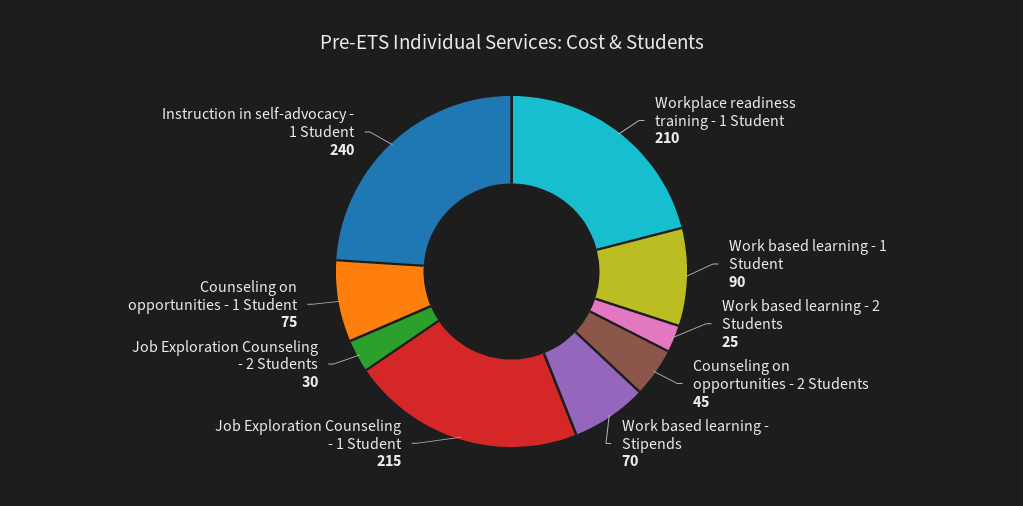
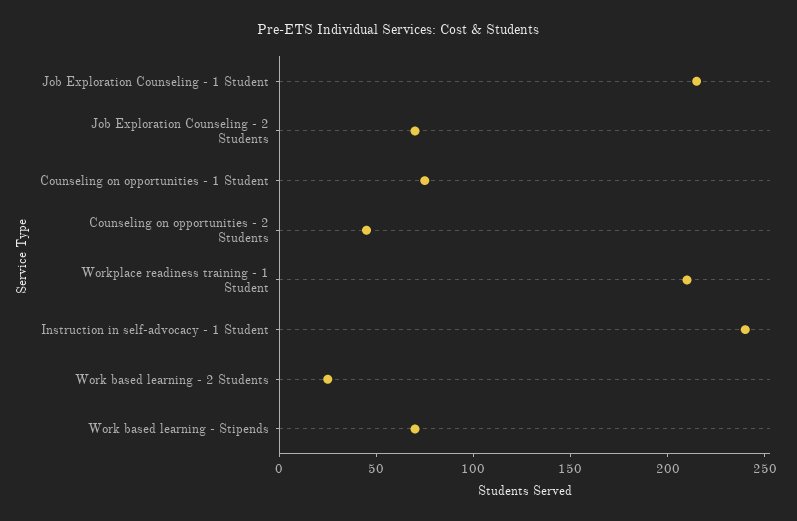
Work based learning - 1 Student: 90 -> none
Job Exploration Counseling - 2 Students: 30 -> 70

